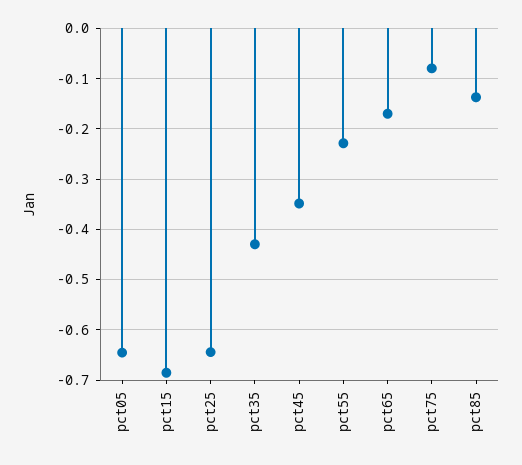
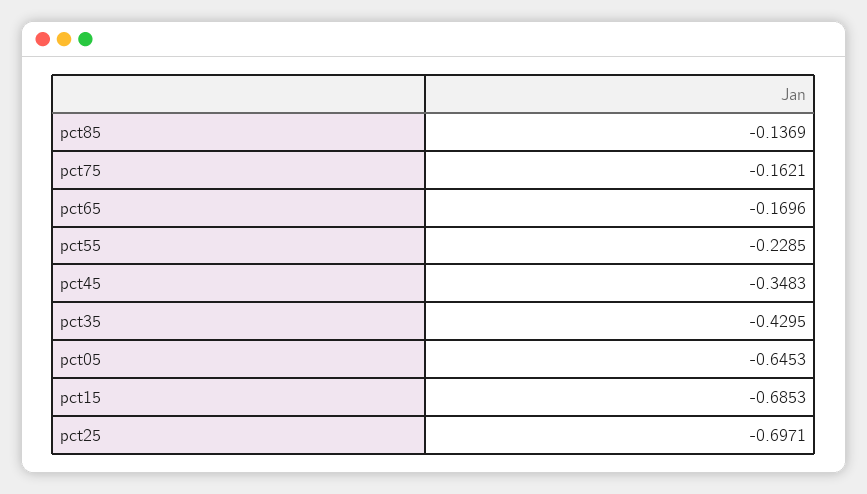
pct25: -0.64 -> -0.6971
pct75: -0.08 -> -0.1621

